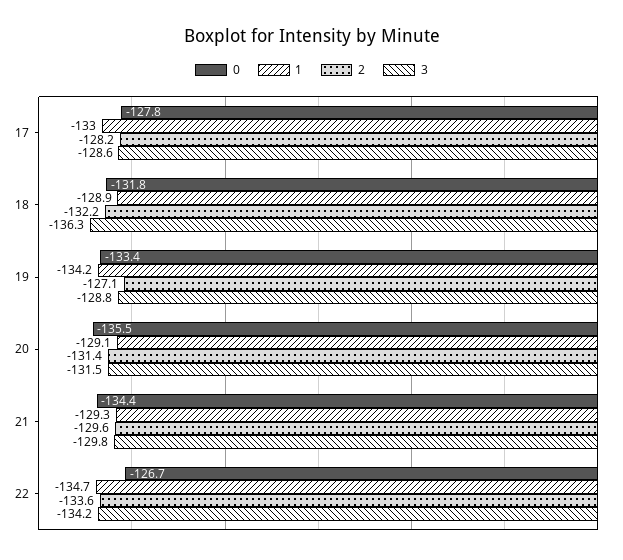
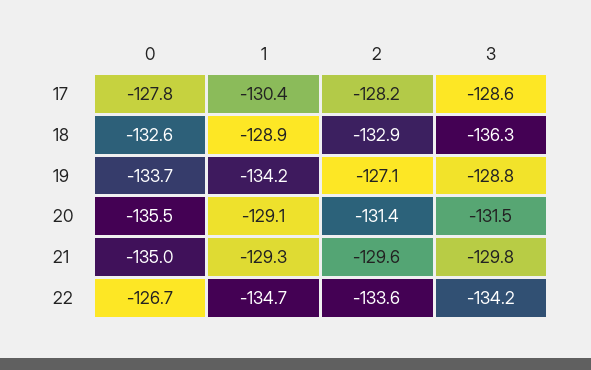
1, 17: -133 -> -130.4
0, 18: -131.8 -> -132.6
2, 18: -132.2 -> -132.9
0, 19: -133.4 -> -133.7
0, 21: -134.4 -> -135

